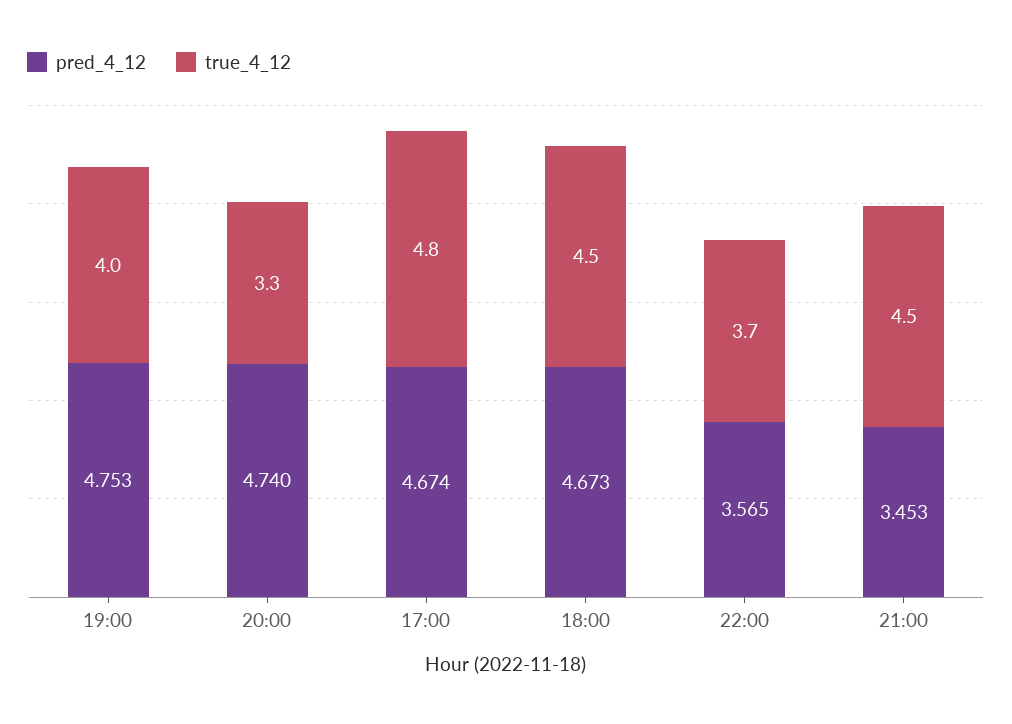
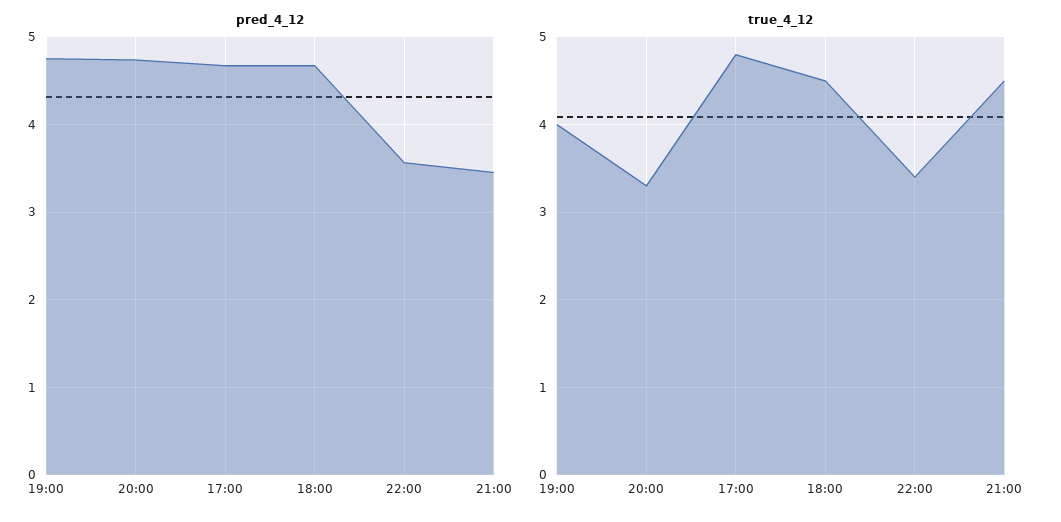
true_4_12, 22:00: 3.7 -> 3.4

